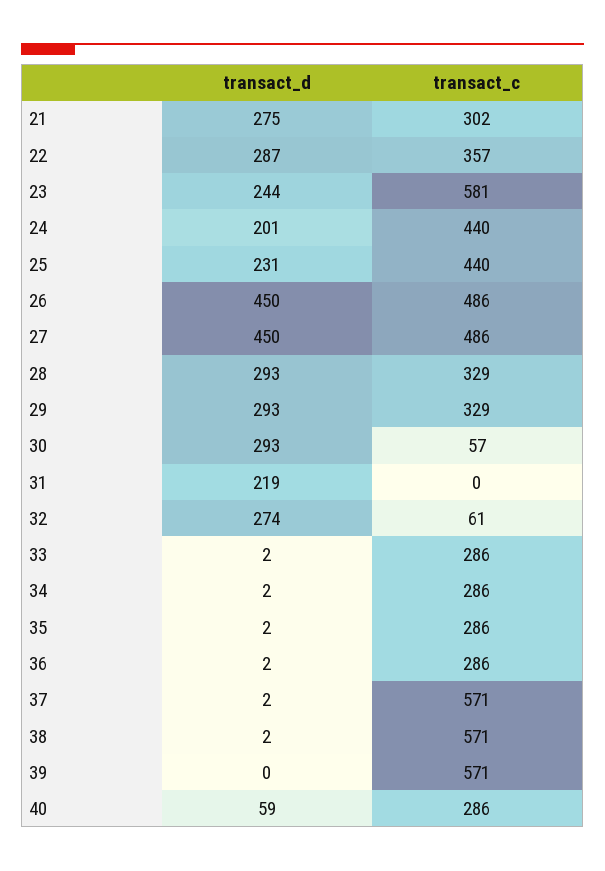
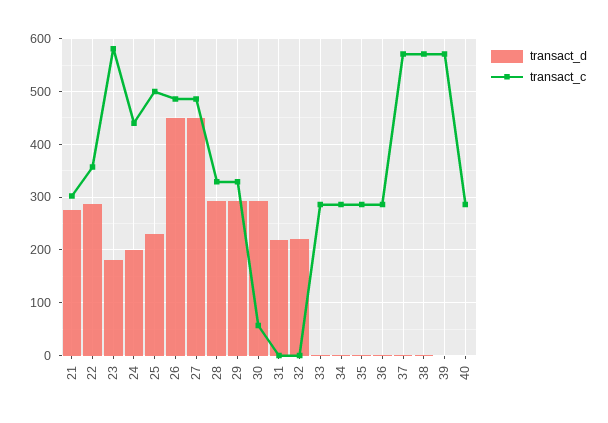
transact_d, 23: 244 -> 180
transact_c, 25: 440 -> 500
transact_d, 32: 274 -> 220
transact_c, 32: 61 -> 0
transact_d, 40: 59 -> 0

